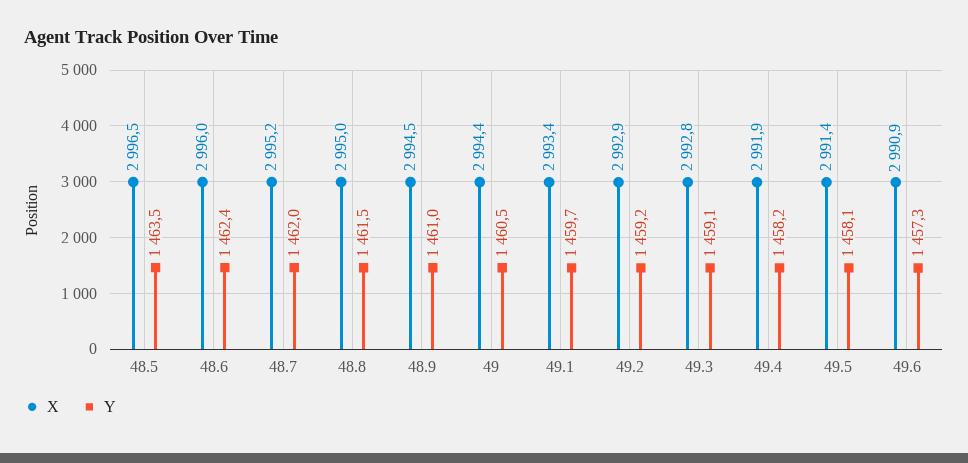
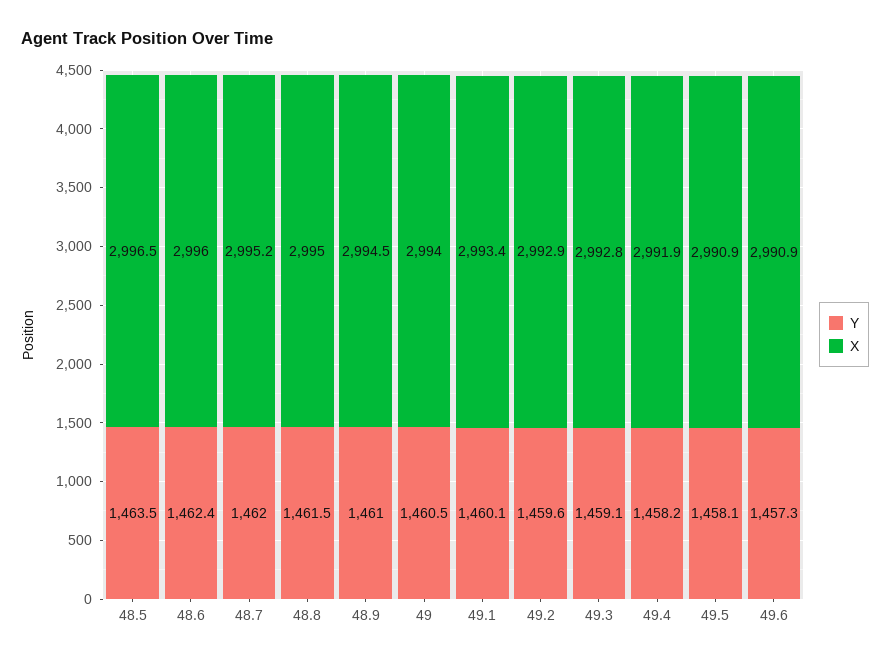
X, 49: 2994.4 -> 2994
Y, 49.1: 1459.7 -> 1460.1
Y, 49.2: 1459.2 -> 1459.6
X, 49.5: 2991.4 -> 2990.9

